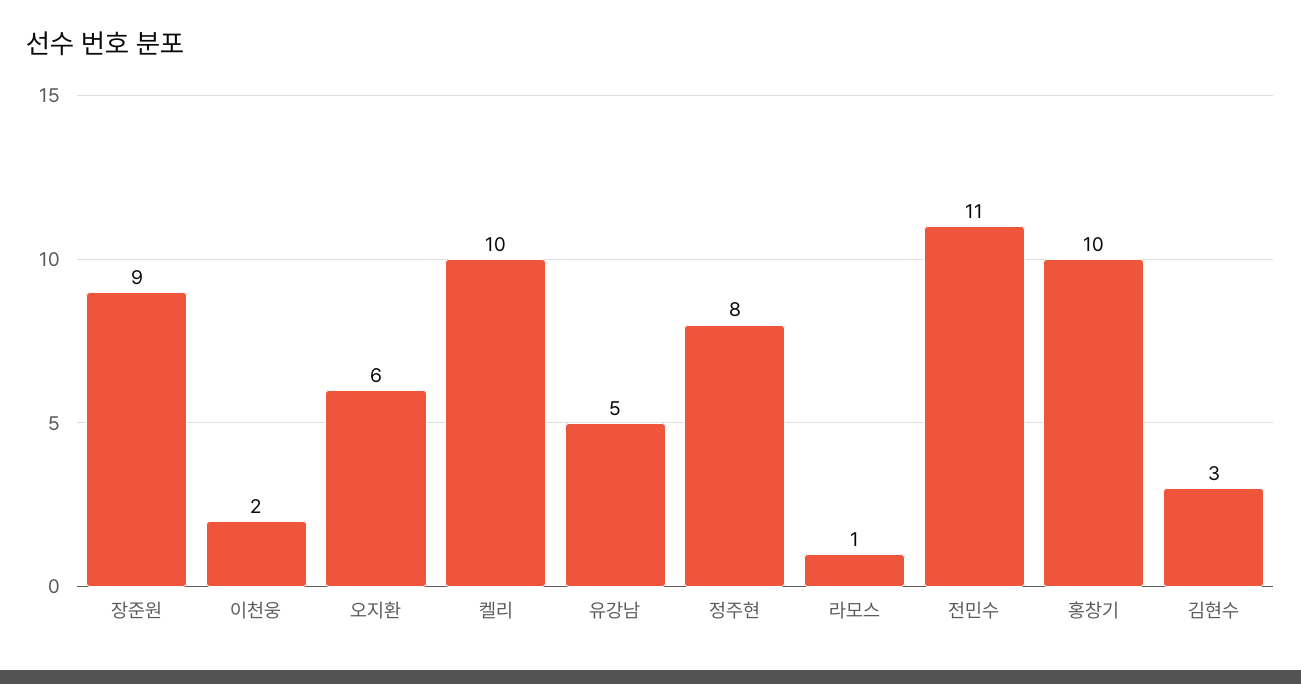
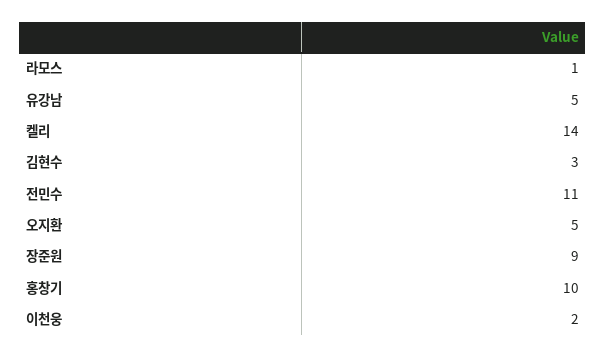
오지환: 6 -> 5
켈리: 10 -> 14
정주현: 8 -> none

